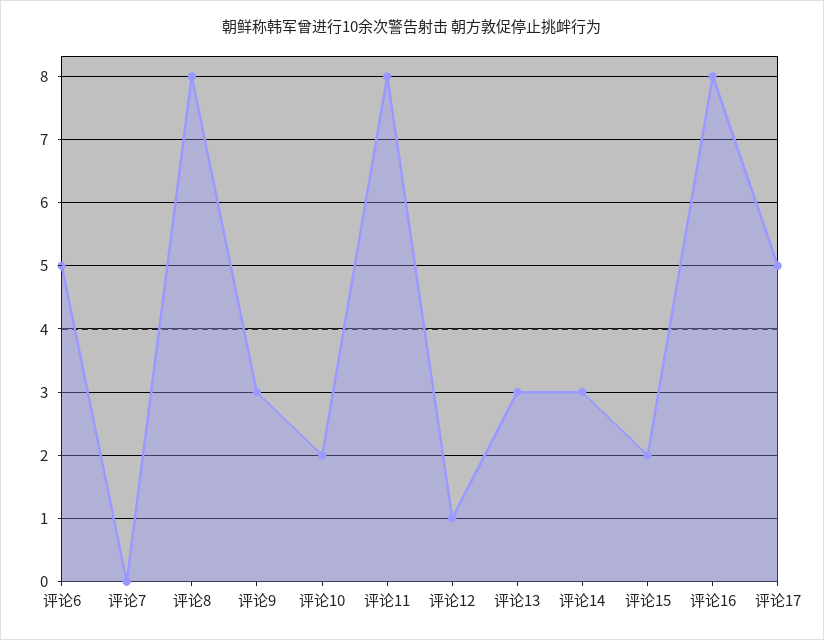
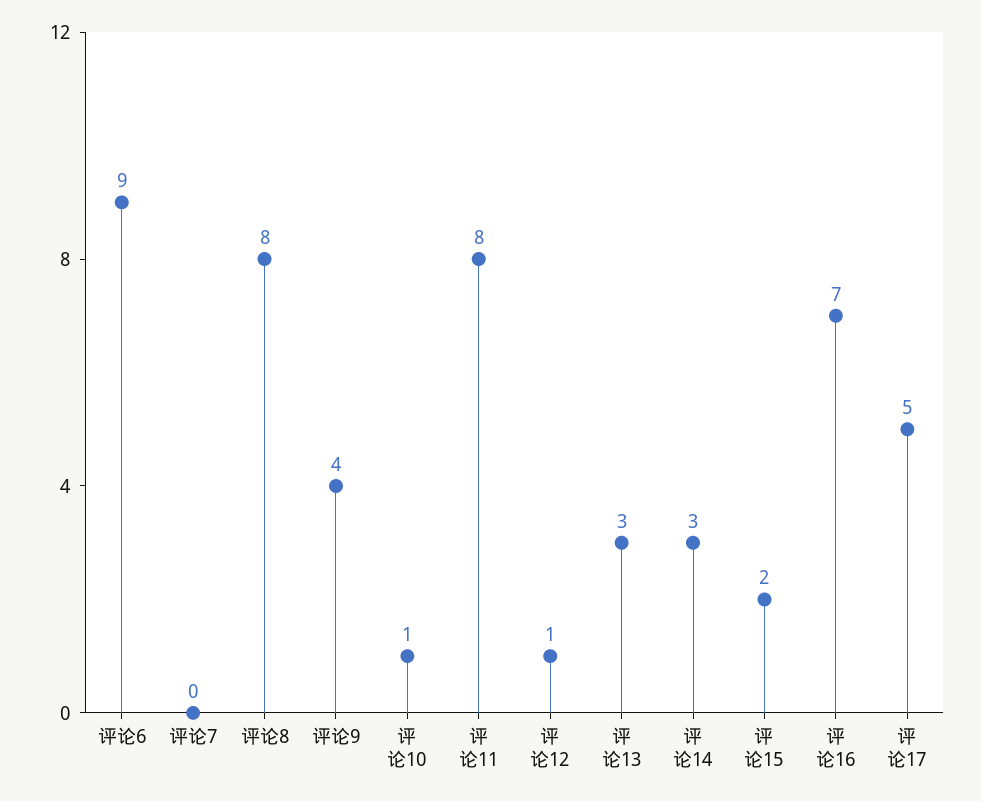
评论6: 5 -> 9
评论9: 3 -> 4
评论10: 2 -> 1
评论16: 8 -> 7

